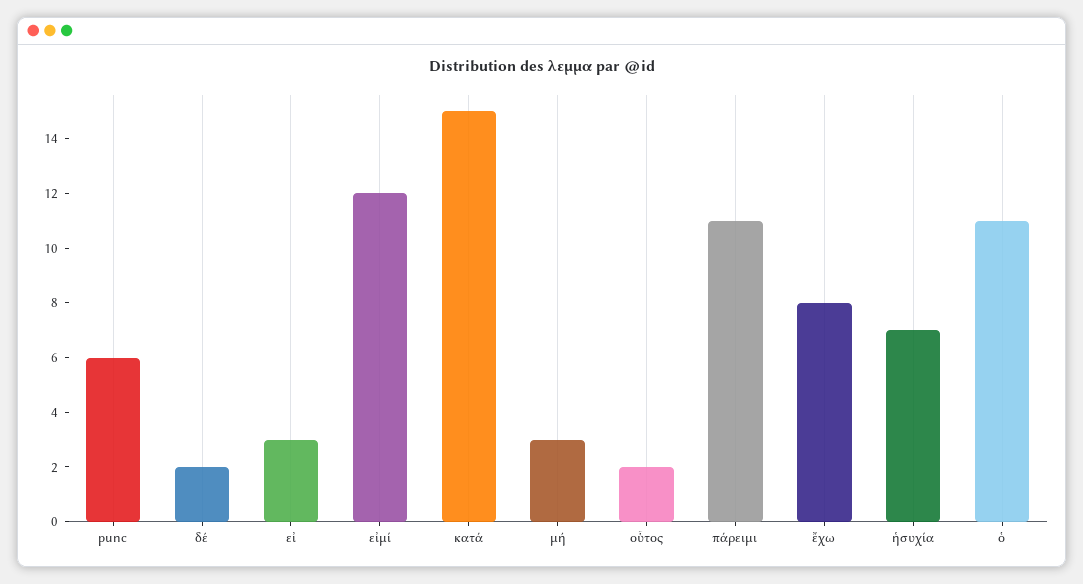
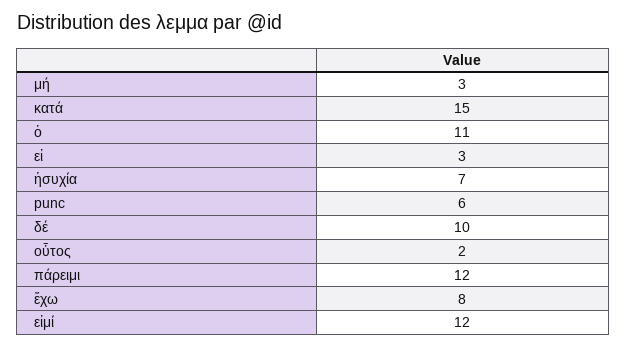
δέ: 2 -> 10
πάρειμι: 11 -> 12

